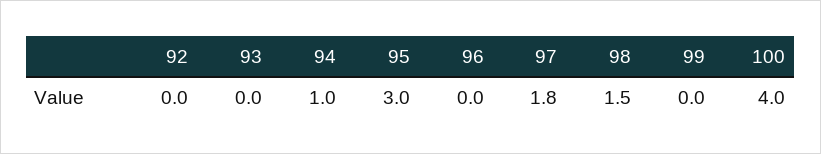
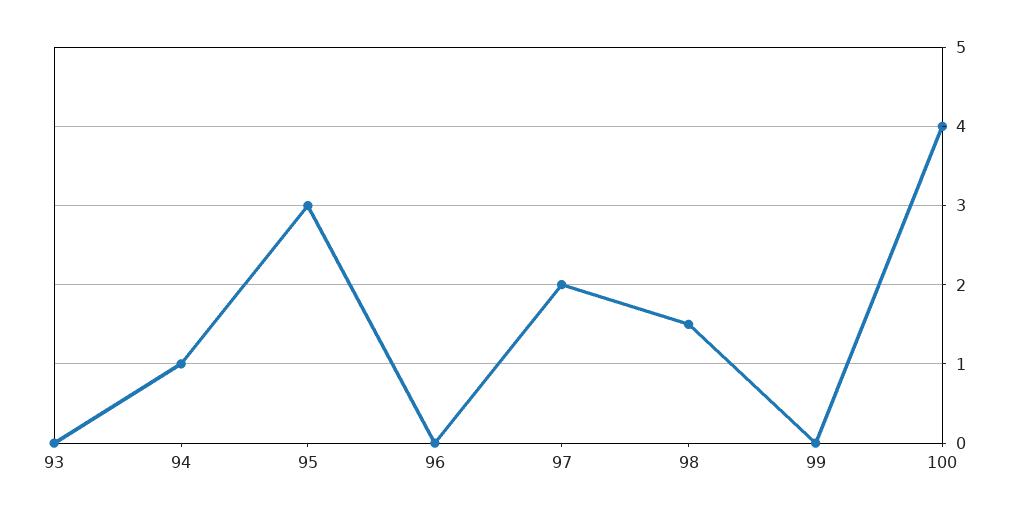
92: 0 -> none
97: 1.8 -> 2

